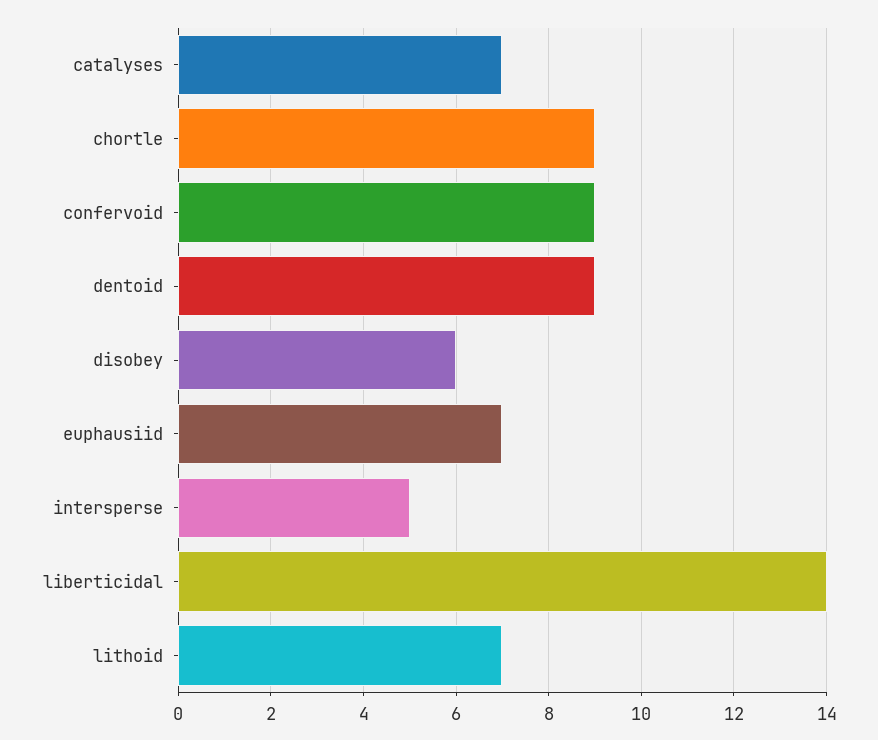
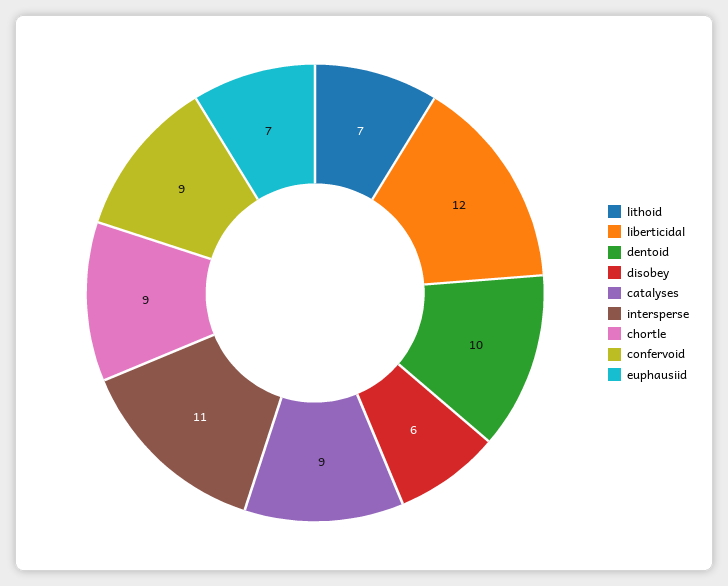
catalyses: 7 -> 9
dentoid: 9 -> 10
intersperse: 5 -> 11
liberticidal: 14 -> 12

